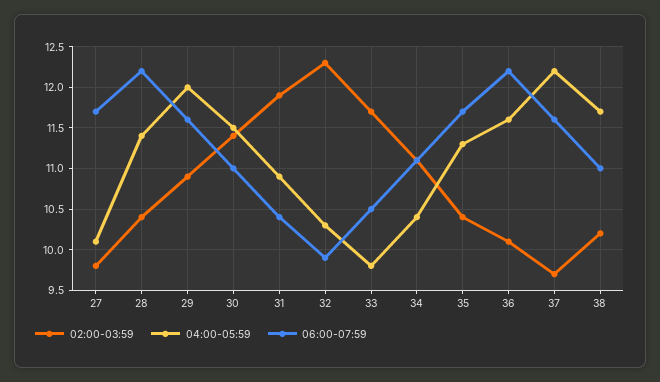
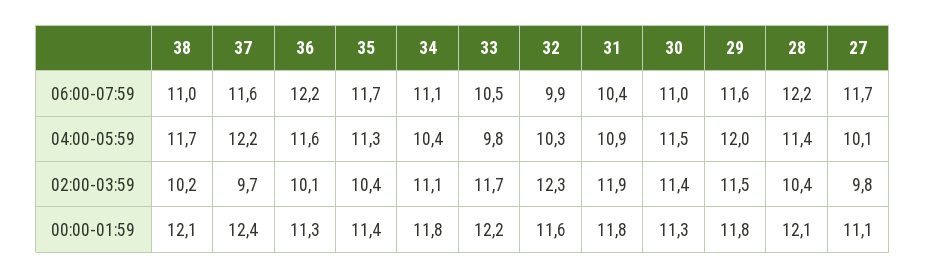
02:00-03:59, 29: 10.9 -> 11.5
00:00-01:59, 38: none -> 12.1
00:00-01:59, 37: none -> 12.4
00:00-01:59, 36: none -> 11.3
00:00-01:59, 35: none -> 11.4
00:00-01:59, 34: none -> 11.8
00:00-01:59, 33: none -> 12.2
00:00-01:59, 32: none -> 11.6
00:00-01:59, 31: none -> 11.8
00:00-01:59, 30: none -> 11.3
00:00-01:59, 29: none -> 11.8
00:00-01:59, 28: none -> 12.1
00:00-01:59, 27: none -> 11.1

